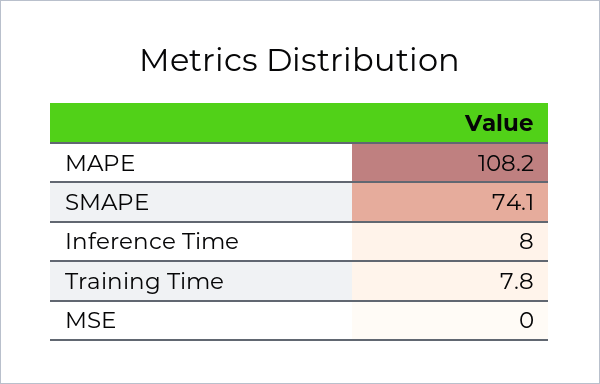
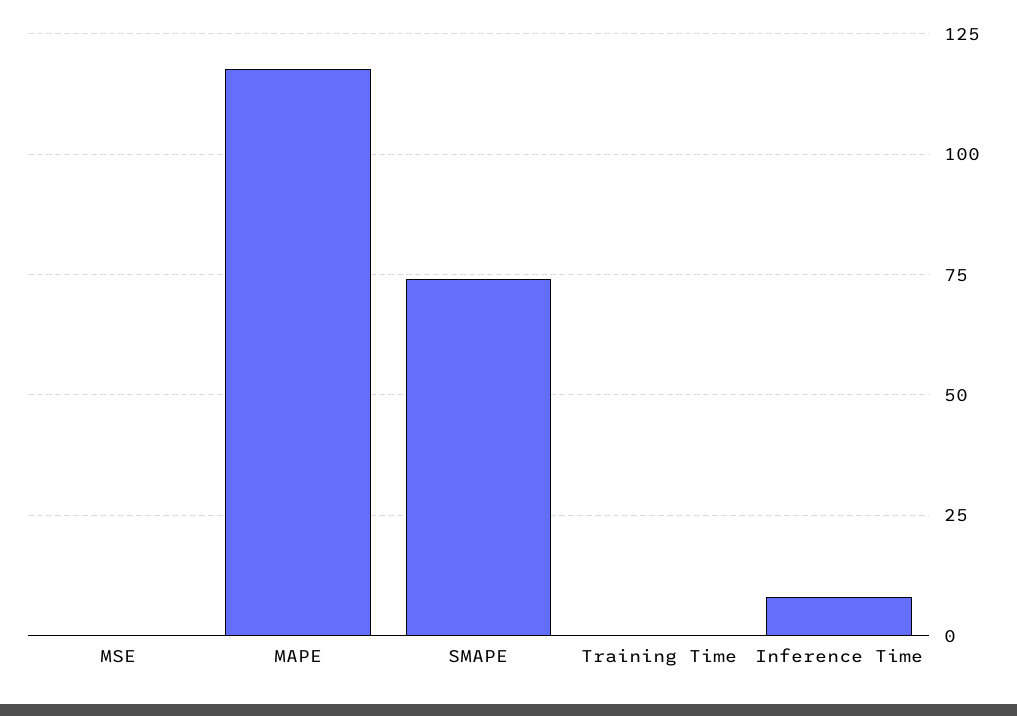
MAPE: 108.2 -> 117.5
Training Time: 7.8 -> 0

